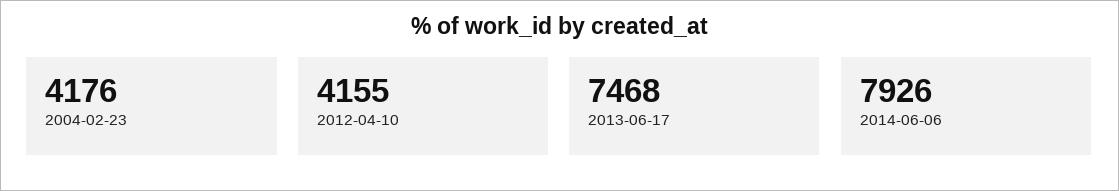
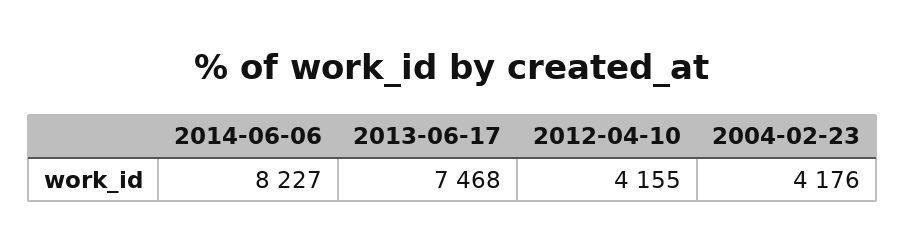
2014-06-06: 7926 -> 8227

